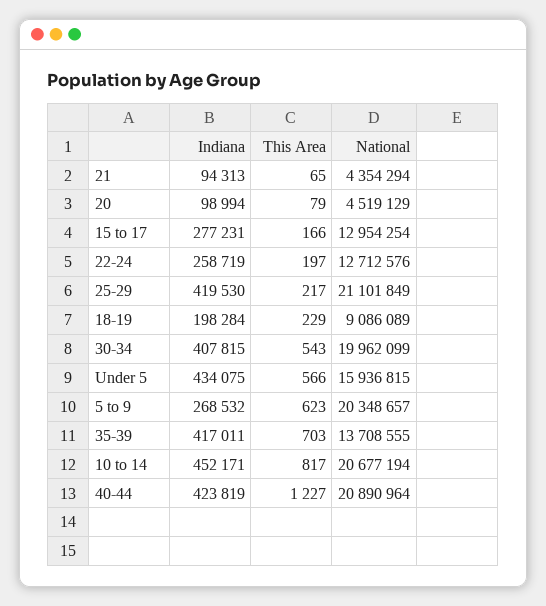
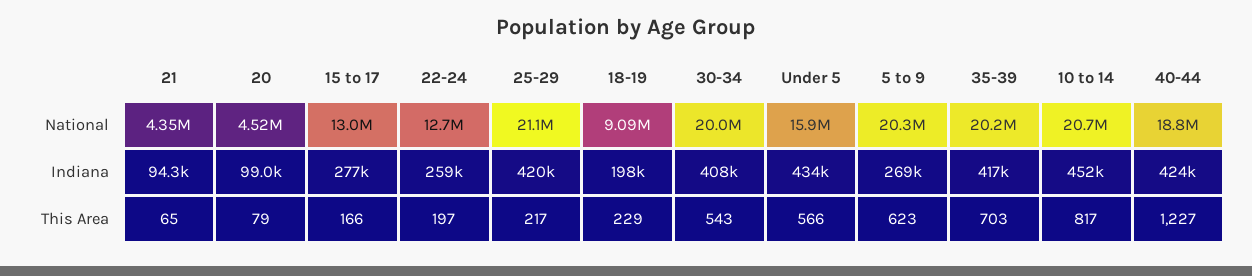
National, 35-39: 13708555 -> 20200000
National, 40-44: 20890964 -> 18800000

